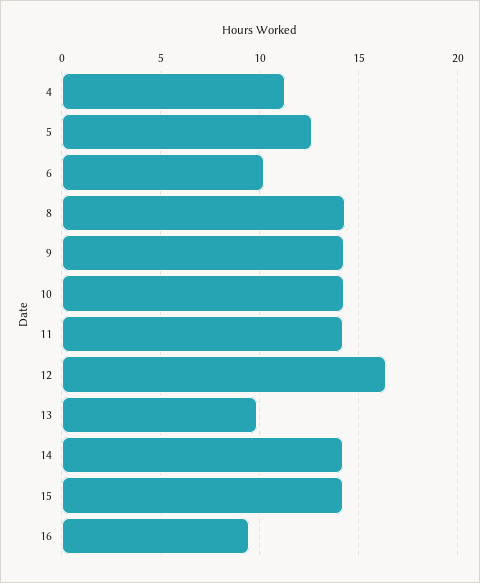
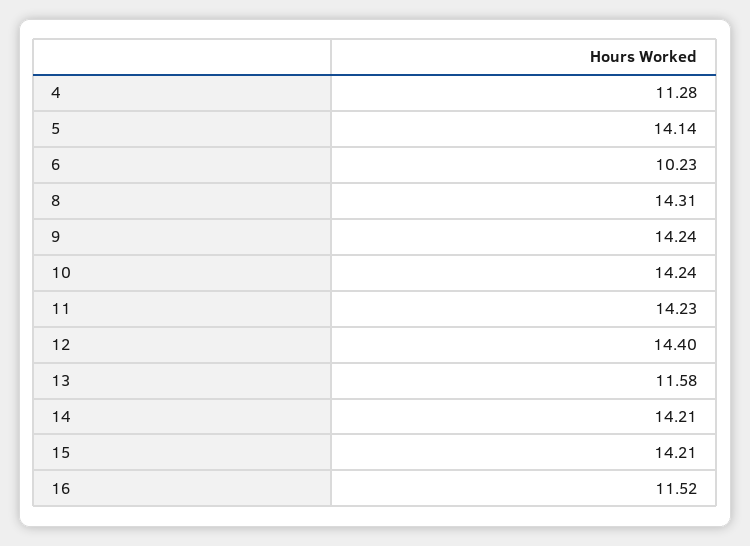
5: 12.5 -> 14.14
12: 16.5 -> 14.4
13: 10 -> 11.58
16: 9.5 -> 11.52

